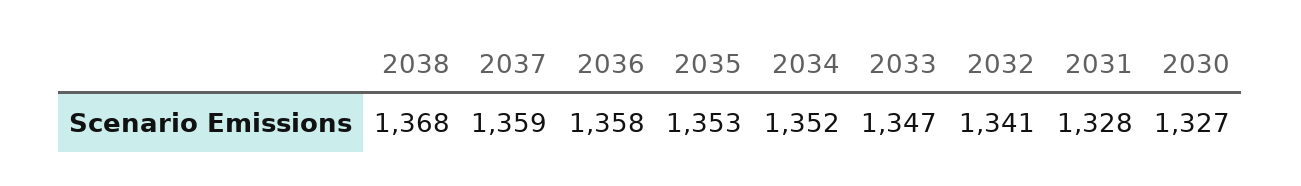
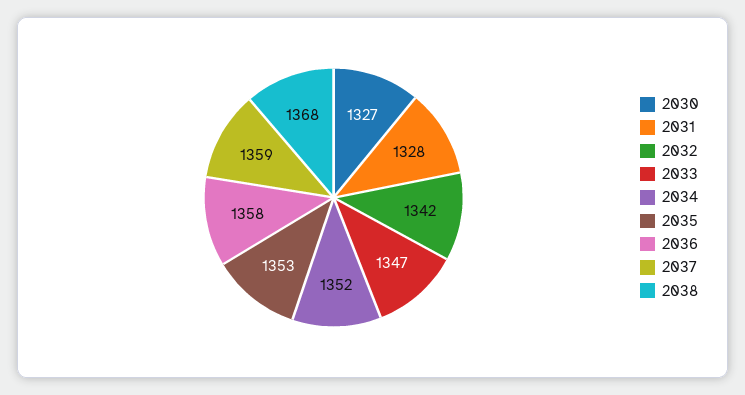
2032: 1341 -> 1342

